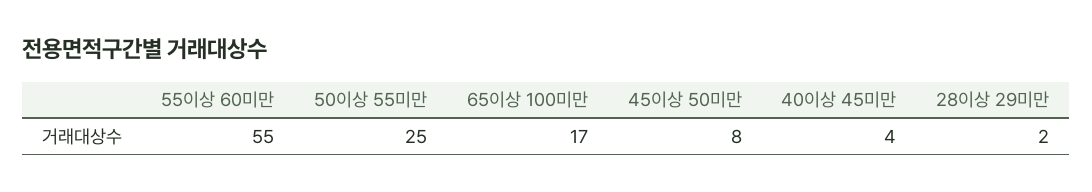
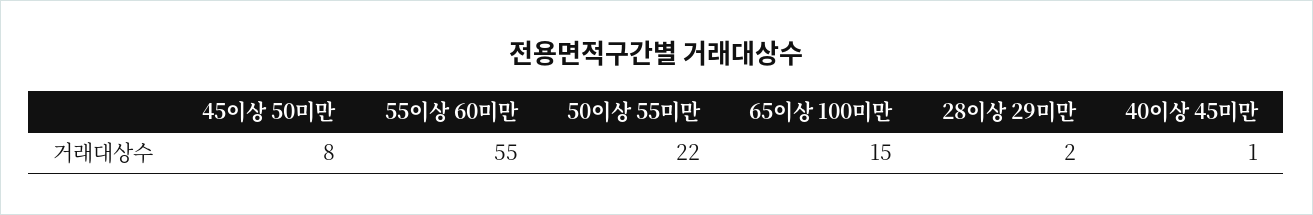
50이상 55미만: 25 -> 22
65이상 100미만: 17 -> 15
40이상 45미만: 4 -> 1

